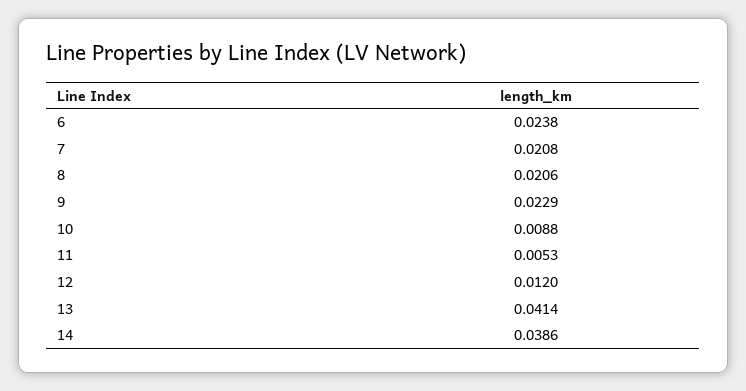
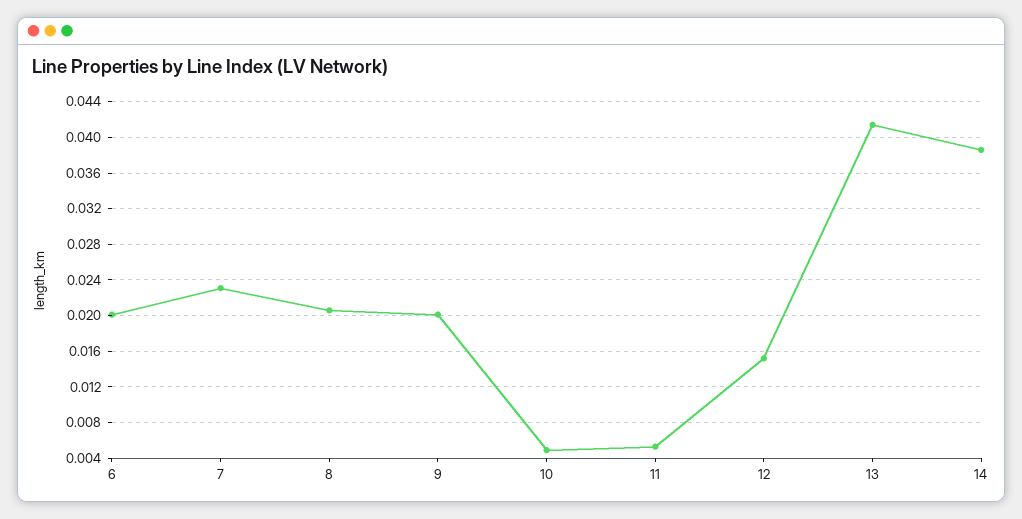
6: 0.0238 -> 0.02
7: 0.0208 -> 0.023
9: 0.0229 -> 0.02
10: 0.0088 -> 0.005
12: 0.012 -> 0.015

